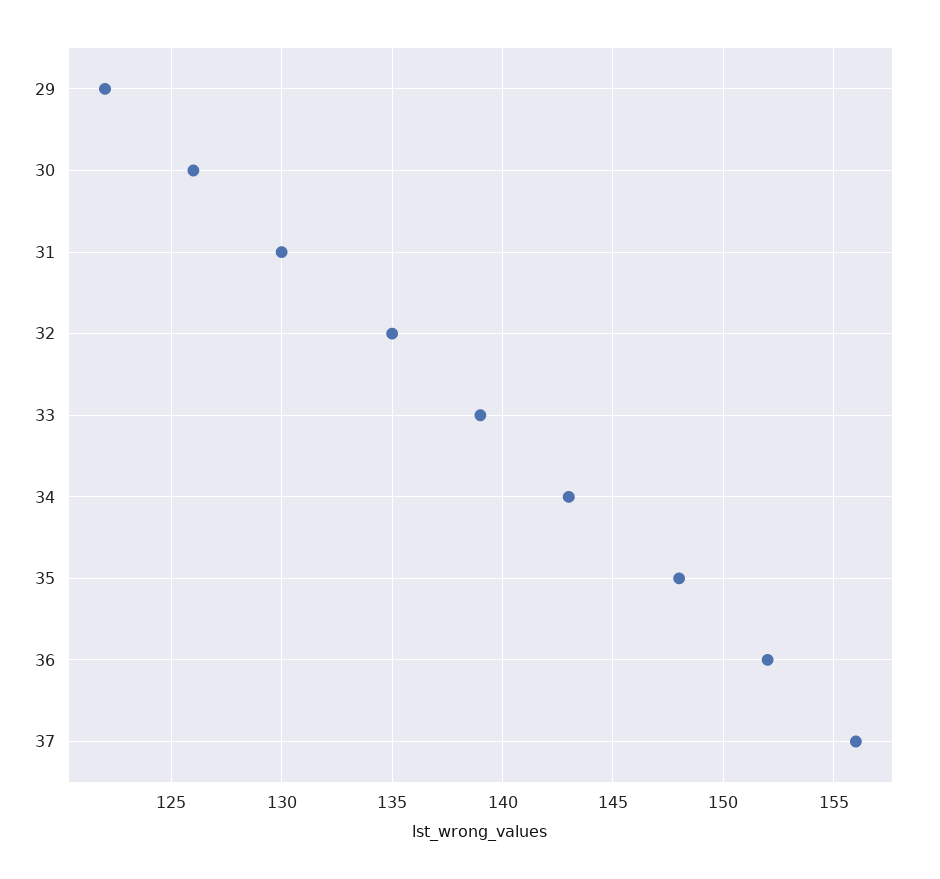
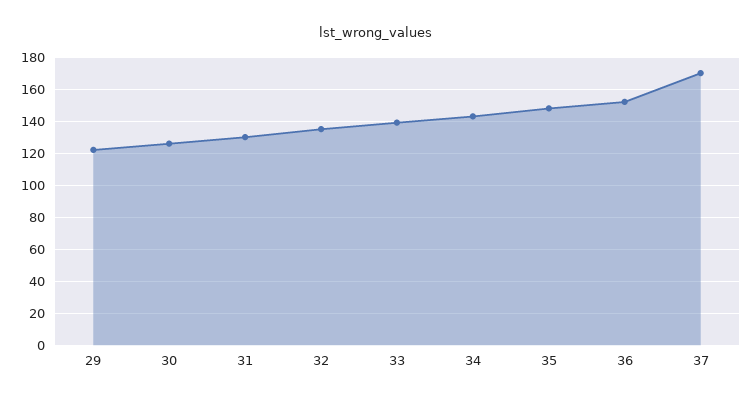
37: 156 -> 170

